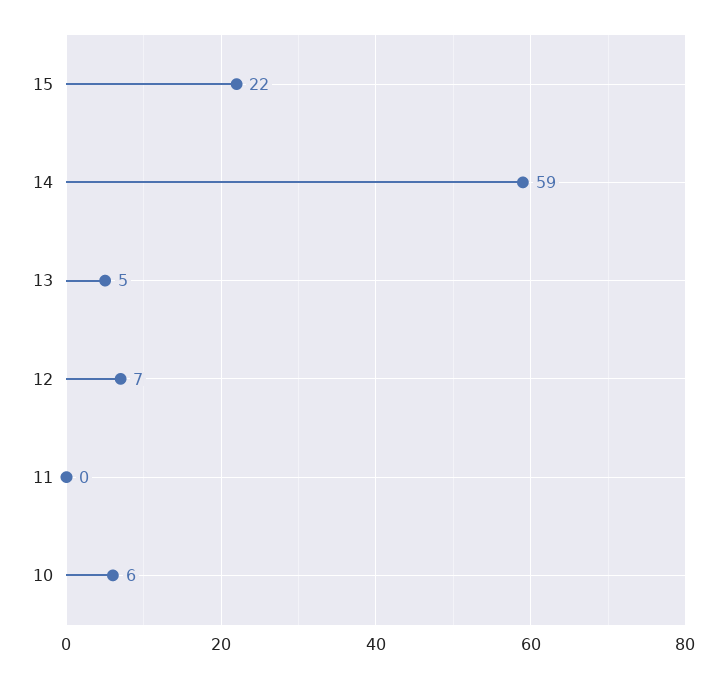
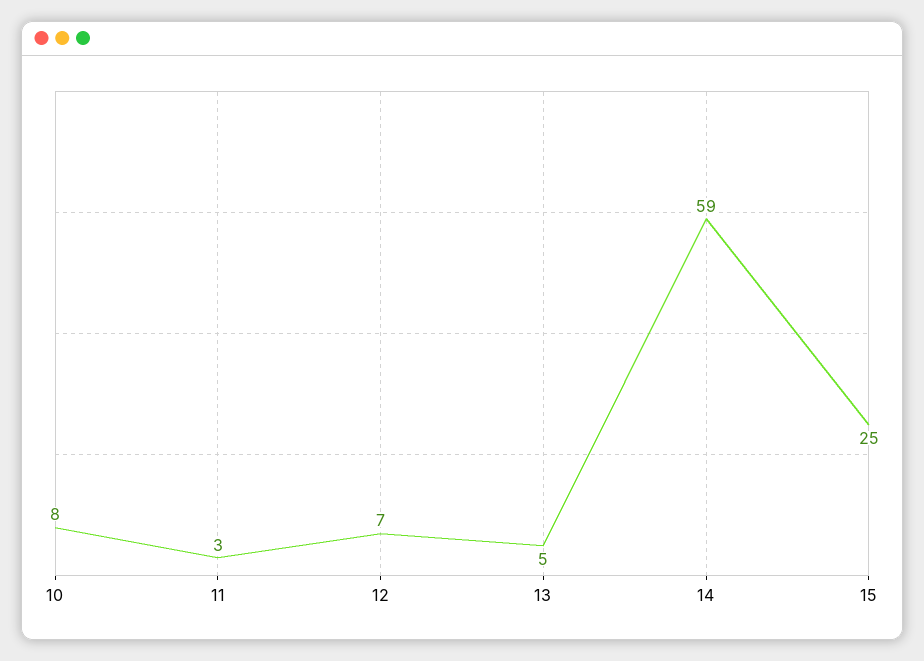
15: 22 -> 25
11: 0 -> 3
10: 6 -> 8

